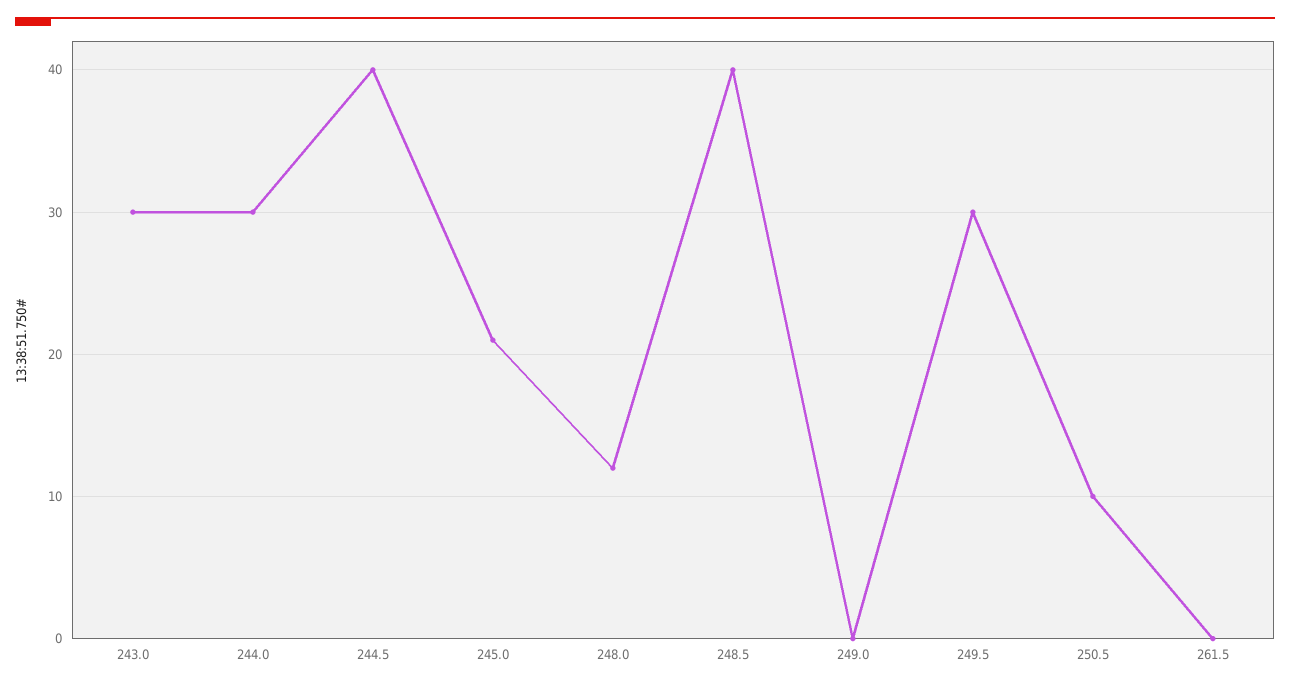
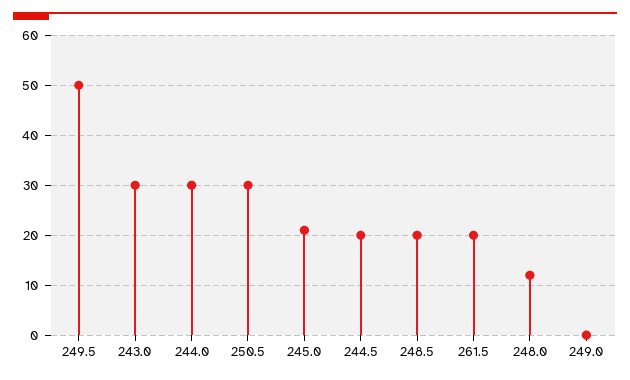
244.5: 40 -> 20
248.5: 40 -> 20
249.5: 30 -> 50
250.5: 10 -> 30
261.5: 0 -> 20

